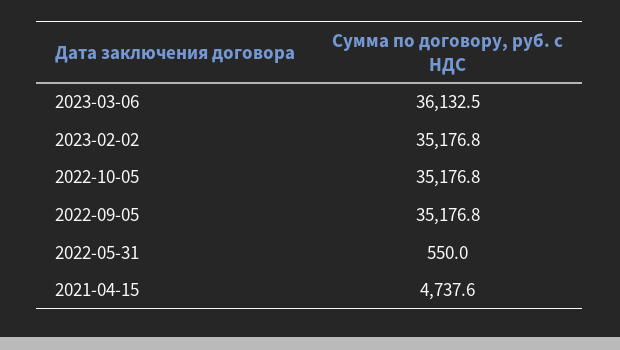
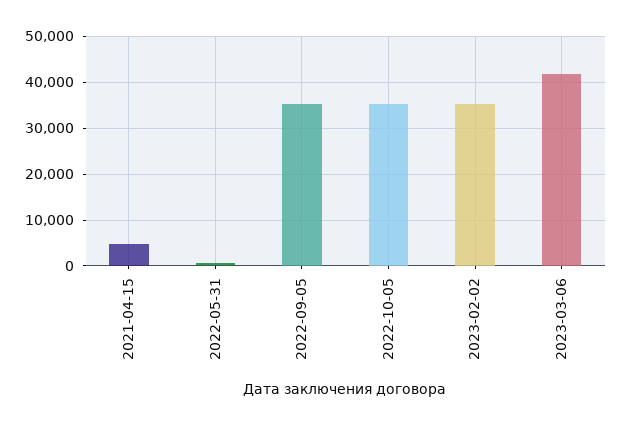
2023-03-06: 36132.5 -> 42000

